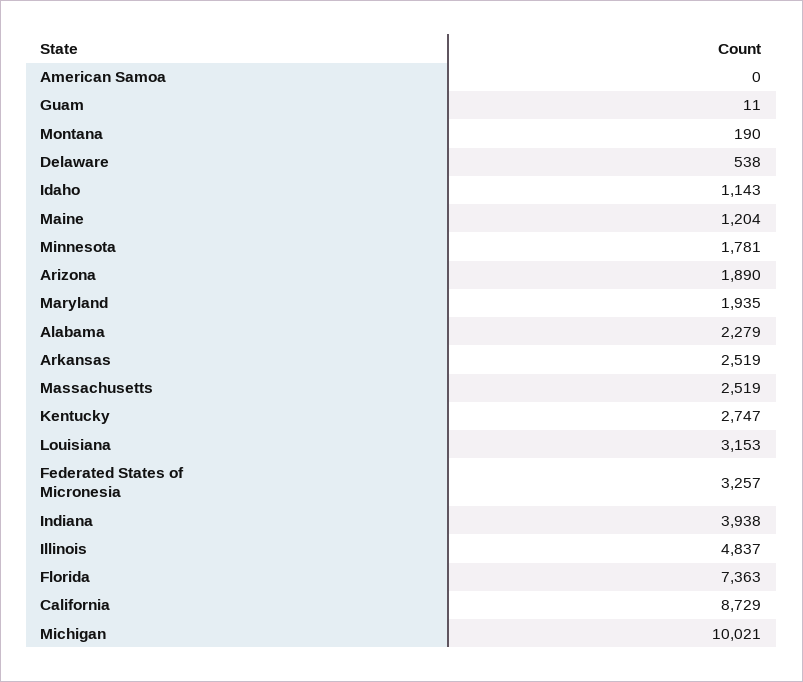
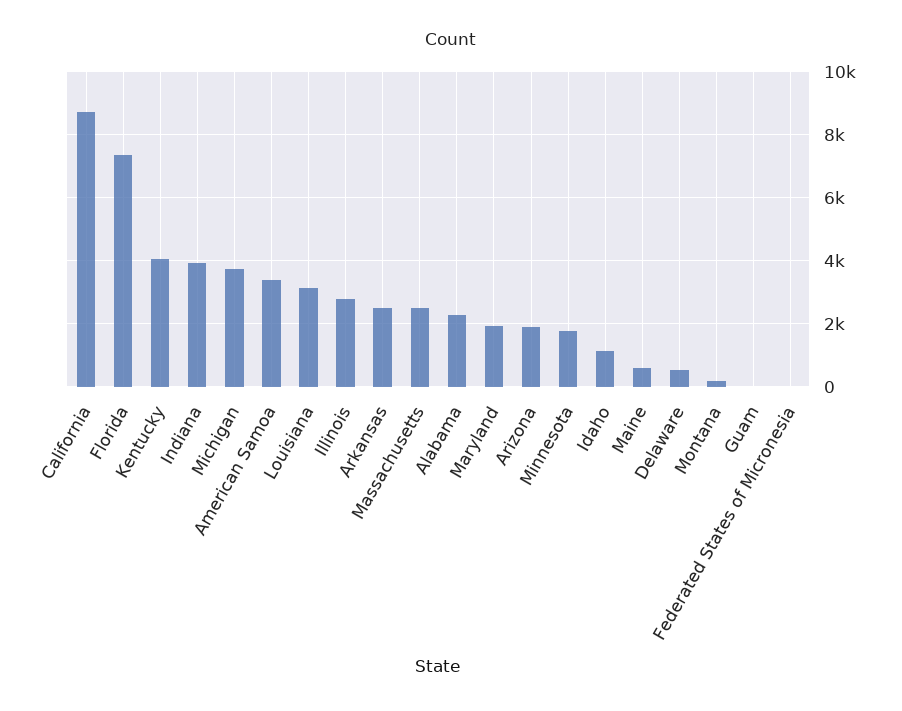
American Samoa: 0 -> 3400
Maine: 1204 -> 600
Kentucky: 2747 -> 4000
Federated States of Micronesia: 3257 -> 0
Illinois: 4837 -> 2800
Michigan: 10021 -> 3800

